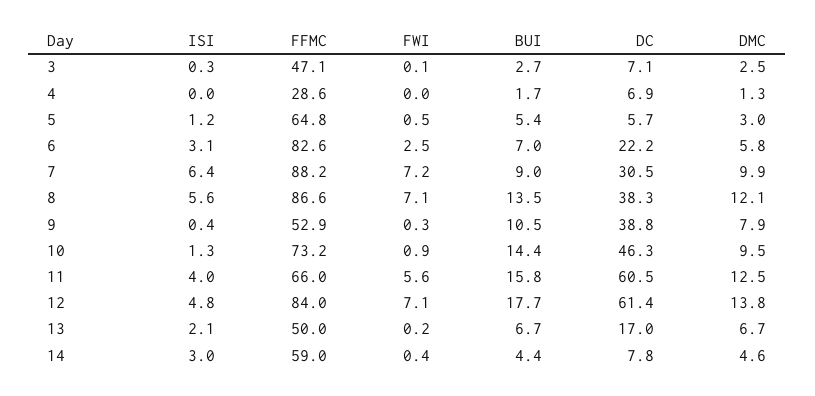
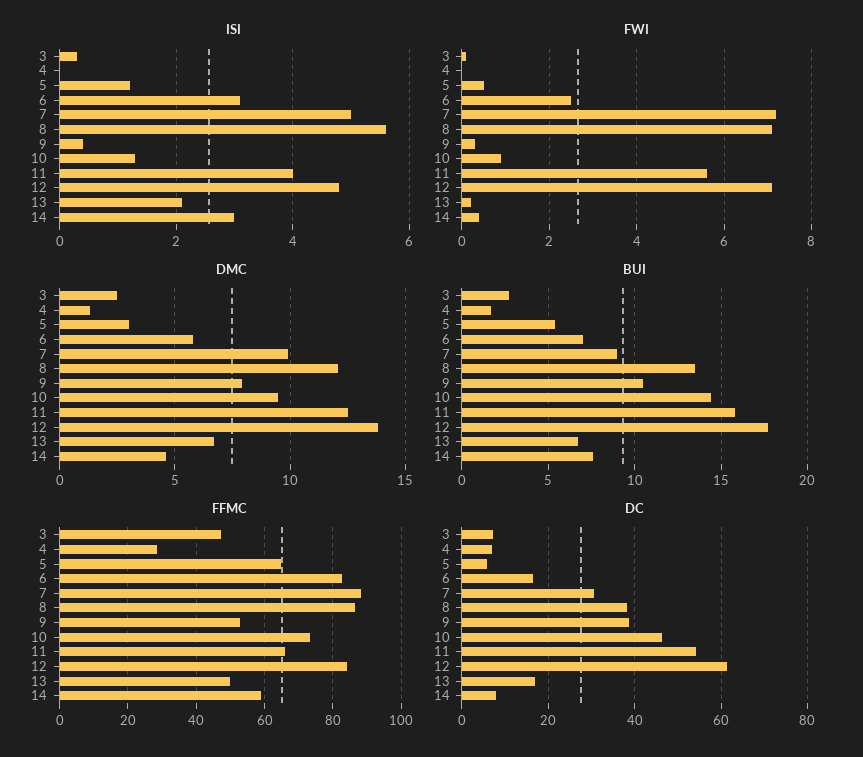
DC, 6: 22.2 -> 16
ISI, 7: 6.4 -> 5
DC, 11: 60.5 -> 54
BUI, 14: 4.4 -> 7.5

